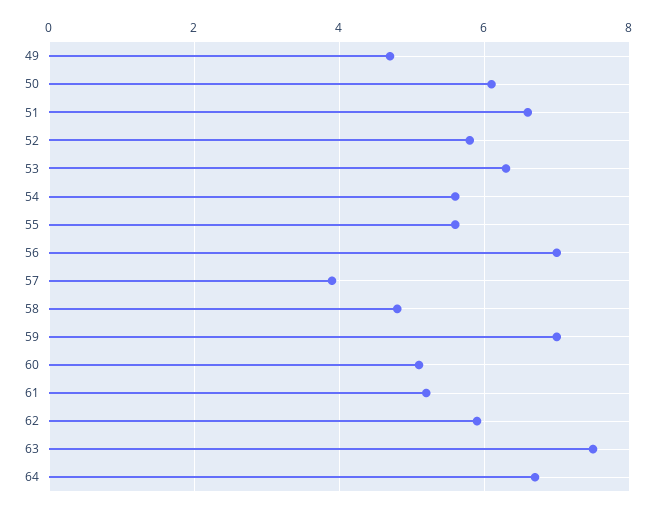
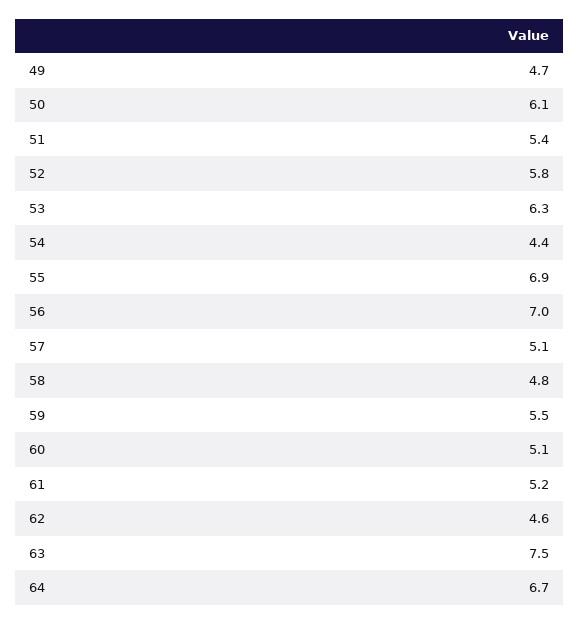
51: 6.5 -> 5.4
54: 5.5 -> 4.4
55: 5.5 -> 6.9
57: 4 -> 5.1
59: 7 -> 5.5
62: 6 -> 4.6

